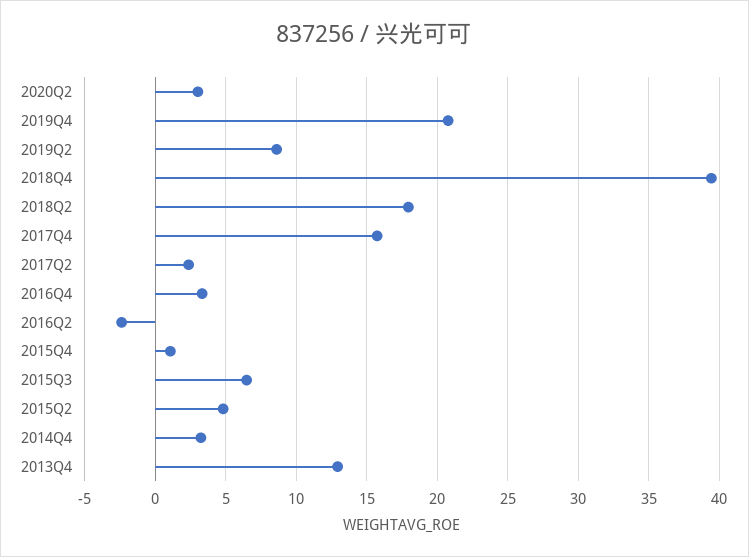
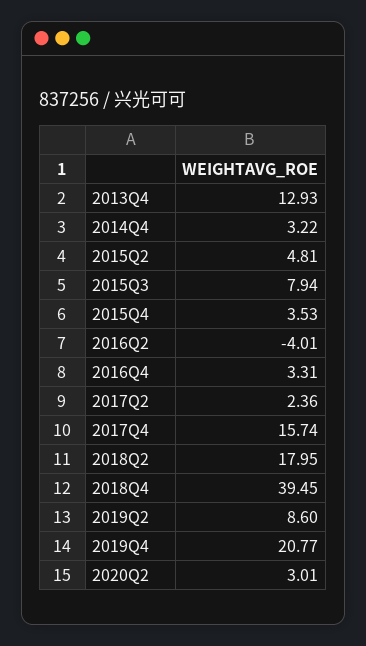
2016Q2: -2.5 -> -4.01
2015Q4: 1 -> 3.53
2015Q3: 6.5 -> 7.94

